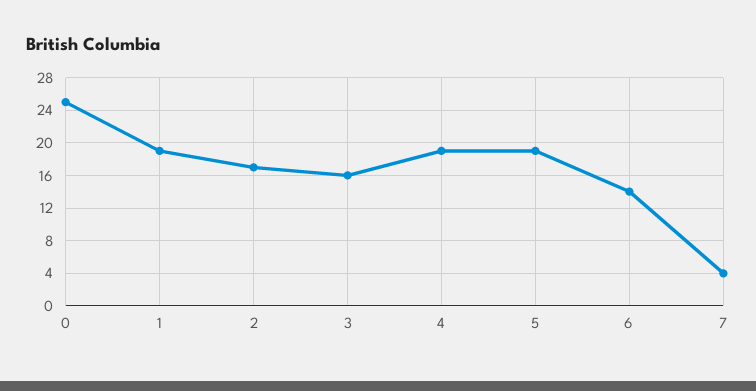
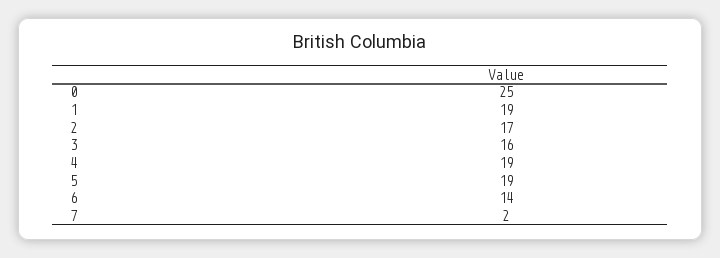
7: 4 -> 2

